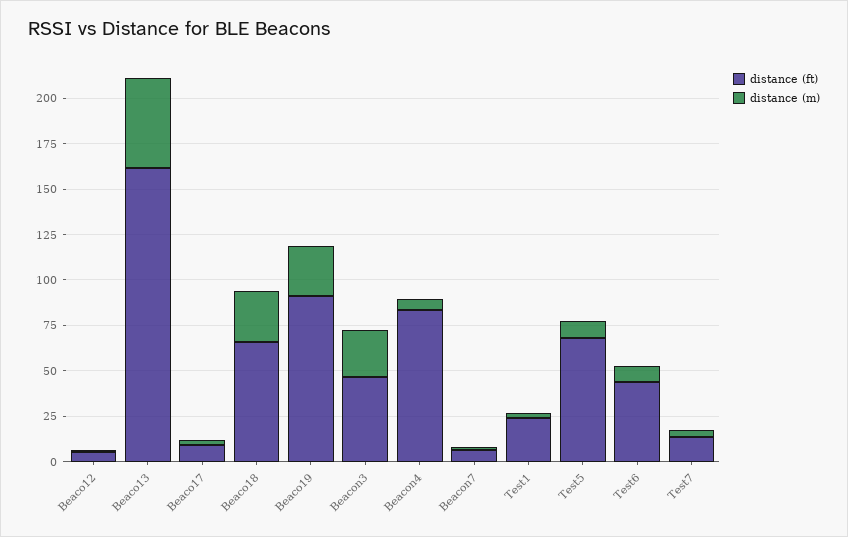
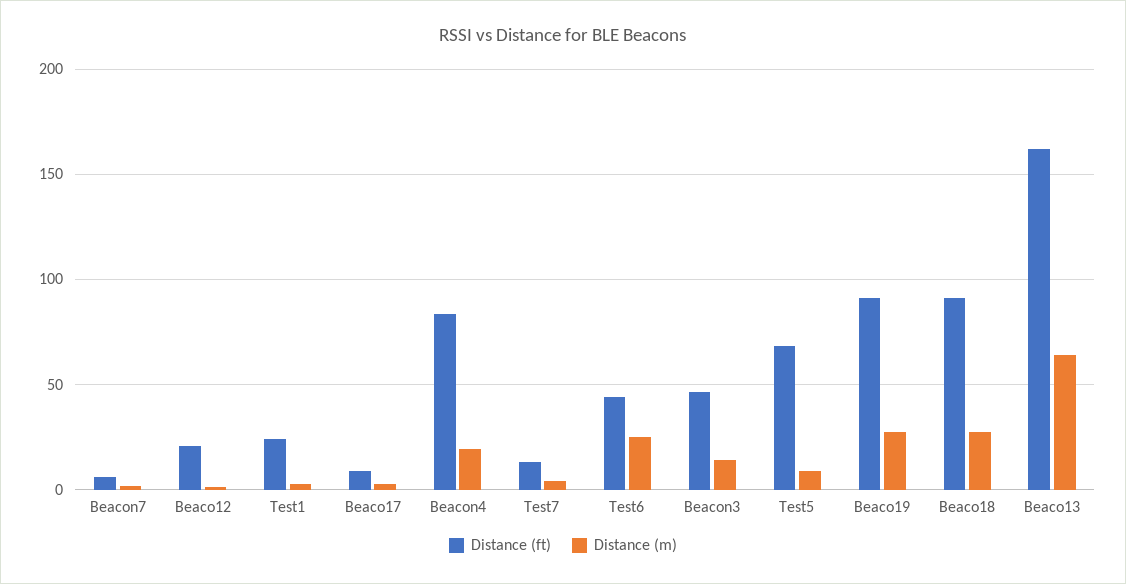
distance (ft), Beaco12: 5 -> 20
distance (m), Beaco13: 50 -> 65
distance (ft), Beaco18: 65 -> 90
distance (m), Beacon3: 25 -> 15
distance (m), Beacon4: 5 -> 20
distance (m), Test6: 10 -> 25

